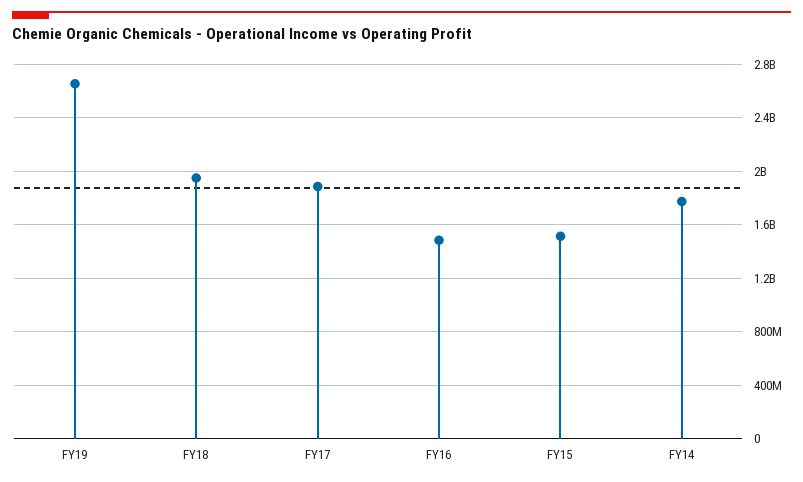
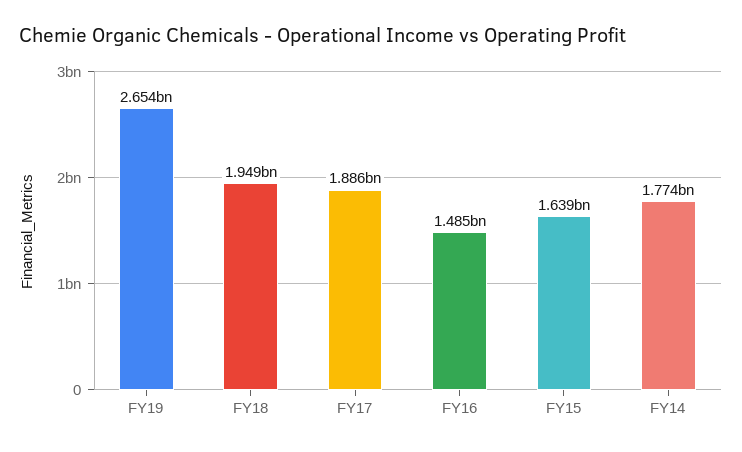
FY15: 1500000000 -> 1639000000

